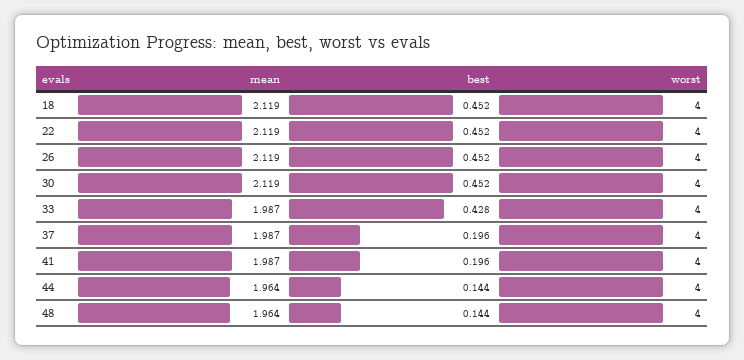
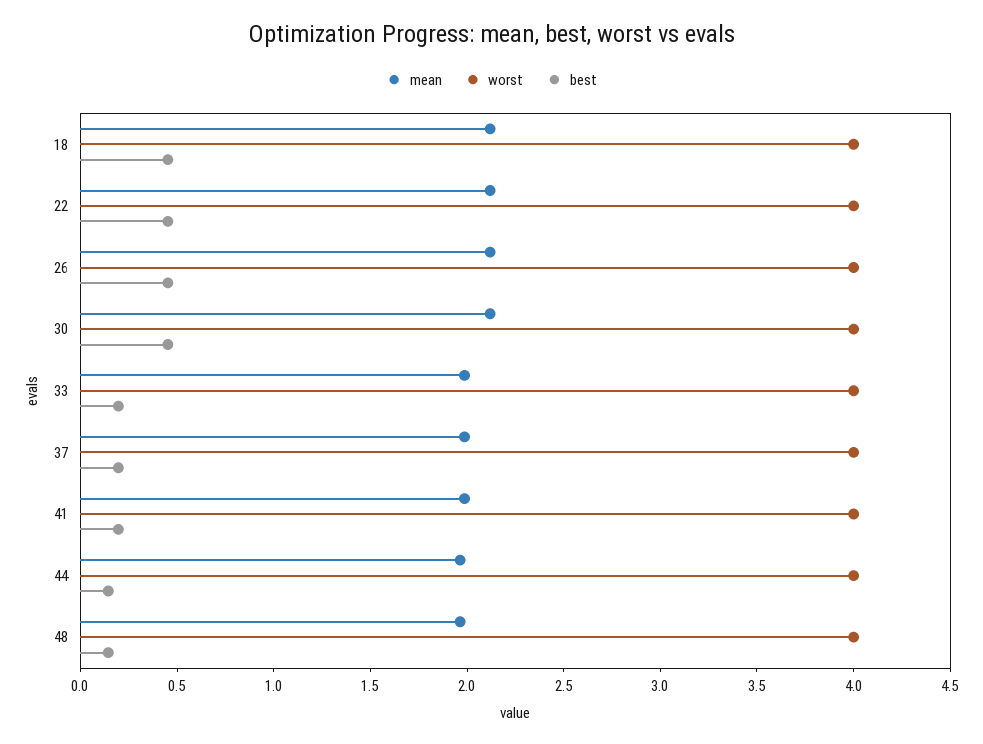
best, 33: 0.428 -> 0.2

